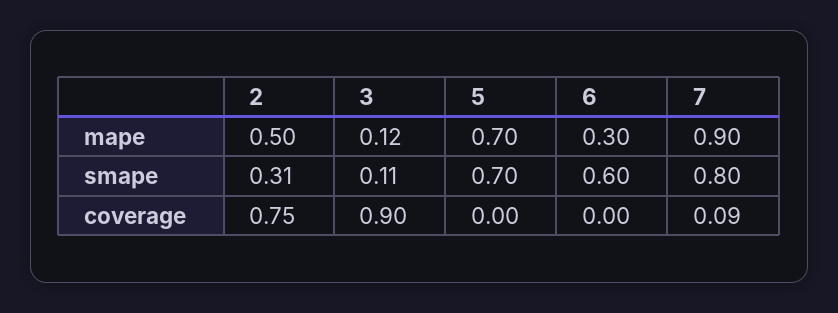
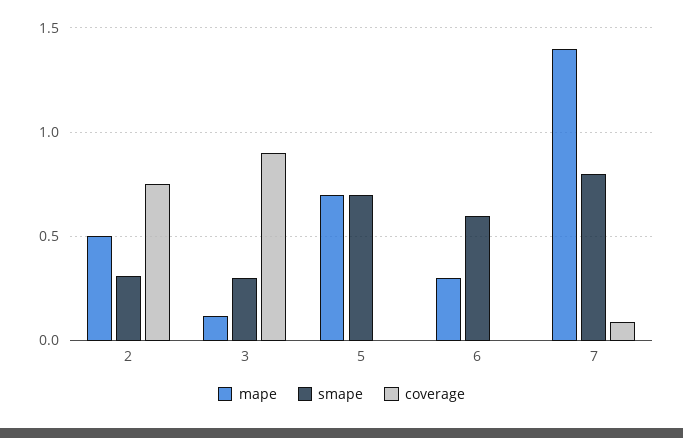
mape, 7: 0.9 -> 1.4
smape, 3: 0.11 -> 0.3

